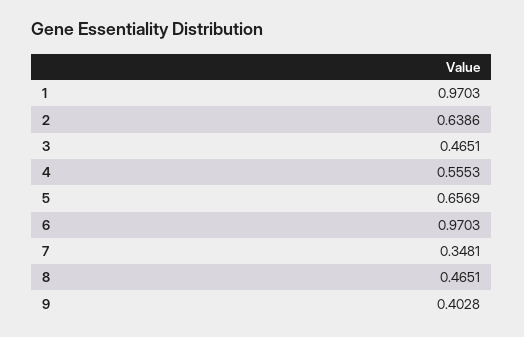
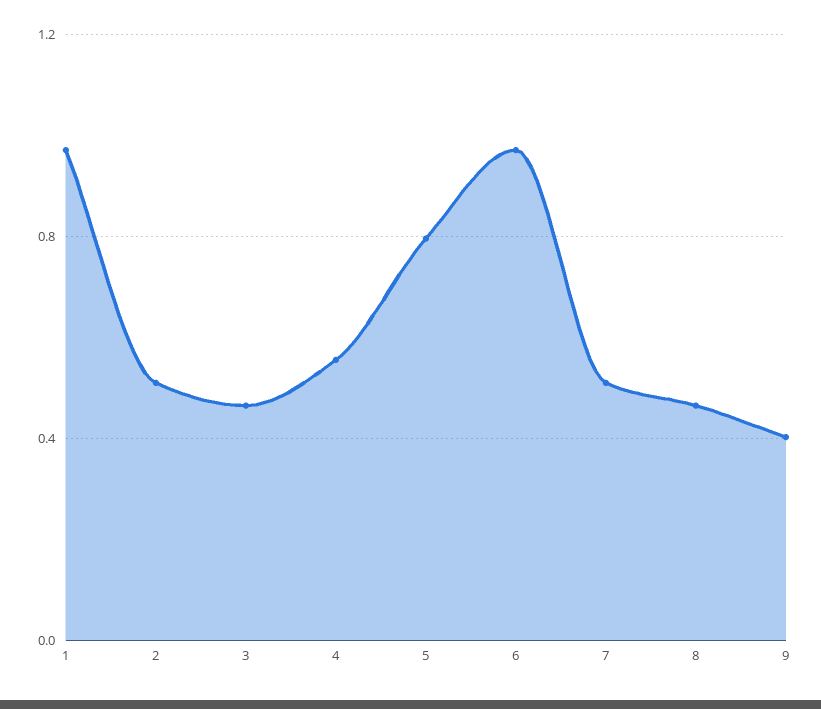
2: 0.6386 -> 0.5
5: 0.6569 -> 0.8
7: 0.3481 -> 0.5

